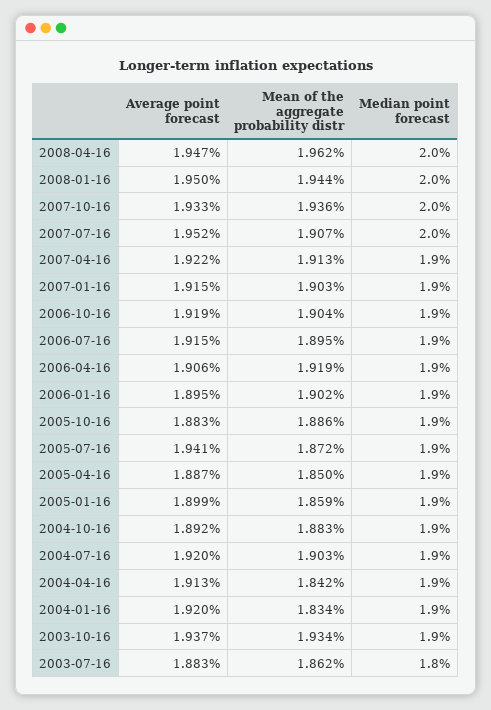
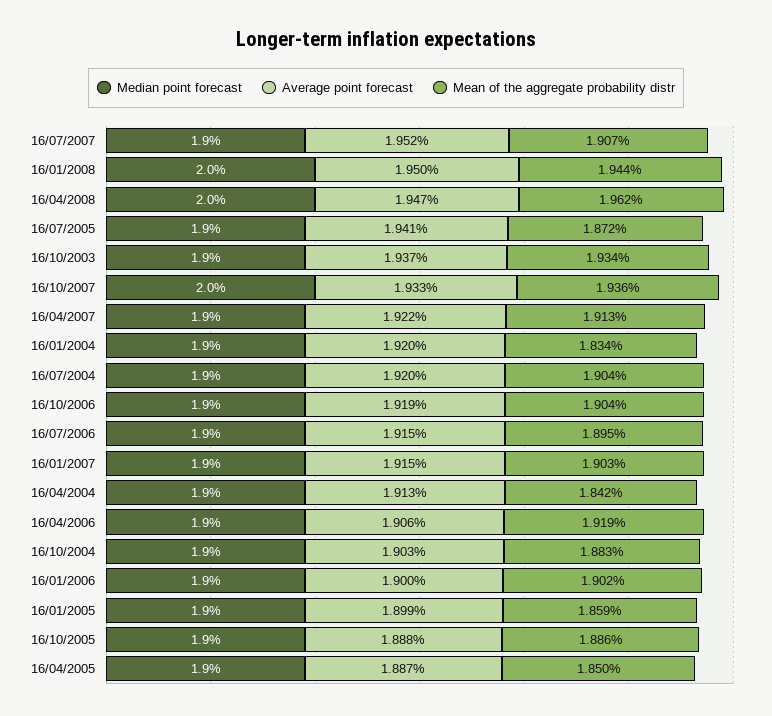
Median point forecast, 2007-07-16: 2 -> 1.9
Average point forecast, 2006-01-16: 1.895 -> 1.9
Average point forecast, 2005-10-16: 1.883 -> 1.888
Average point forecast, 2004-10-16: 1.892 -> 1.903
Mean of the aggregate probability distr, 2004-07-16: 1.903 -> 1.904
Average point forecast, 2003-07-16: 1.883 -> none
Mean of the aggregate probability distr, 2003-07-16: 1.862 -> none
Median point forecast, 2003-07-16: 1.8 -> none

